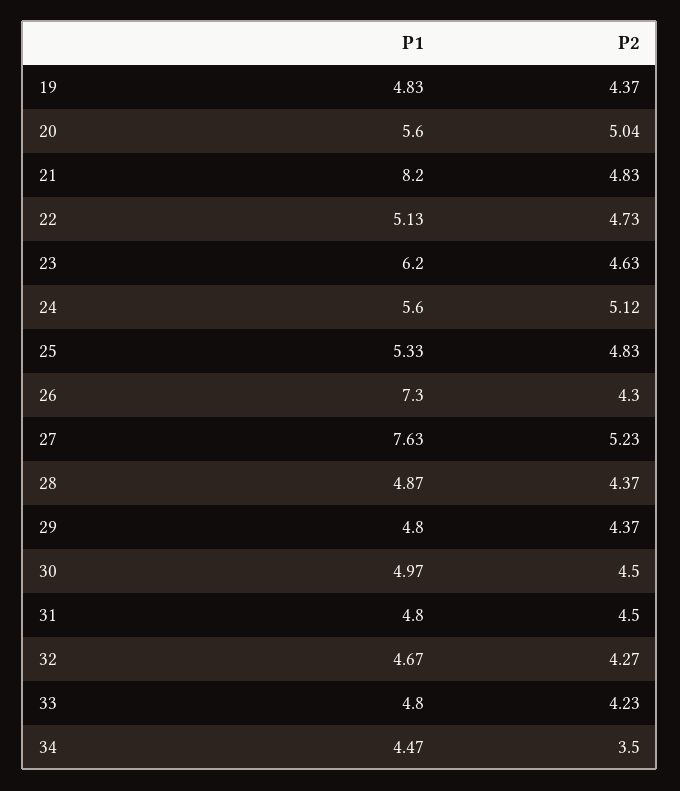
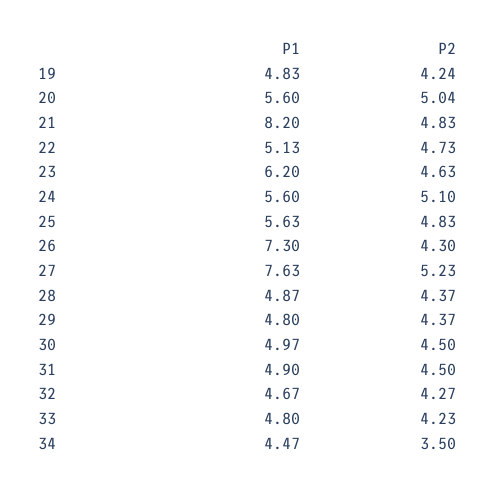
P2, 19: 4.37 -> 4.24
P2, 24: 5.12 -> 5.1
P1, 25: 5.33 -> 5.63
P1, 31: 4.8 -> 4.9

